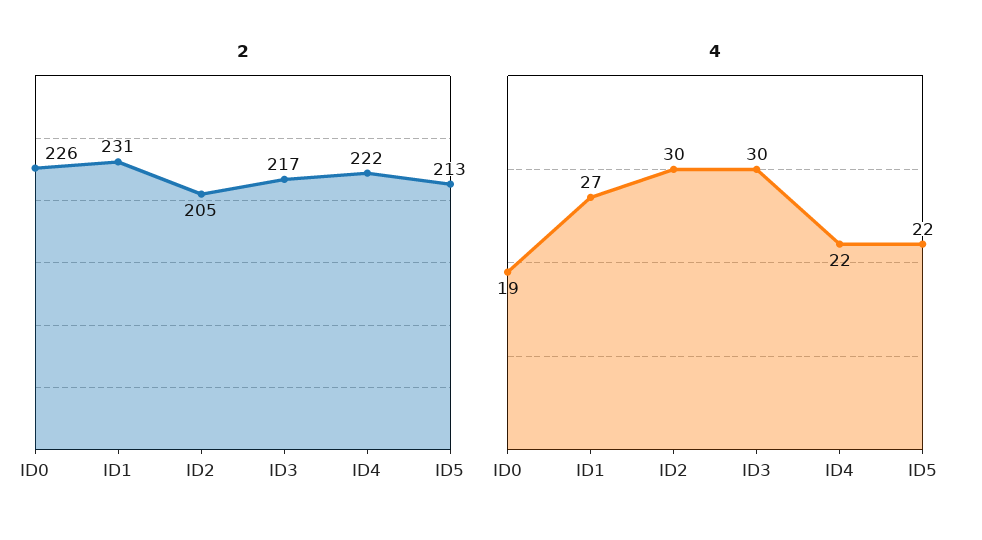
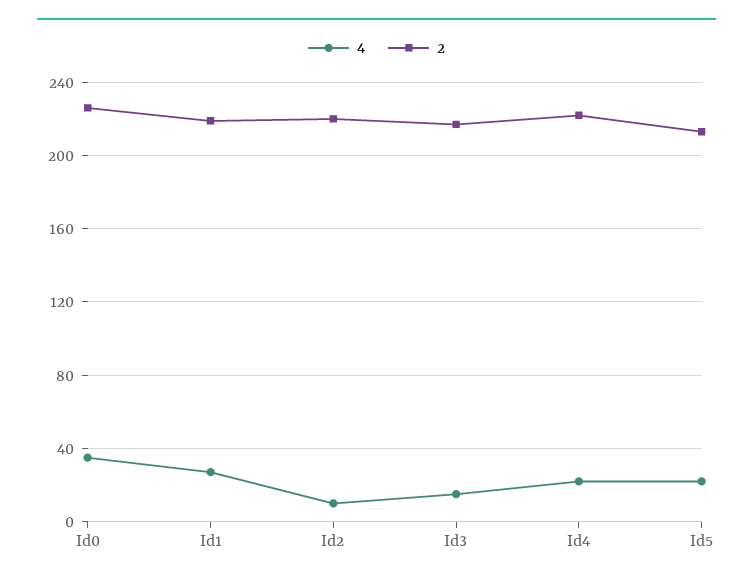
2, ID1: 231 -> 220
2, ID2: 205 -> 220
4, ID0: 19 -> 35
4, ID2: 30 -> 10
4, ID3: 30 -> 15

